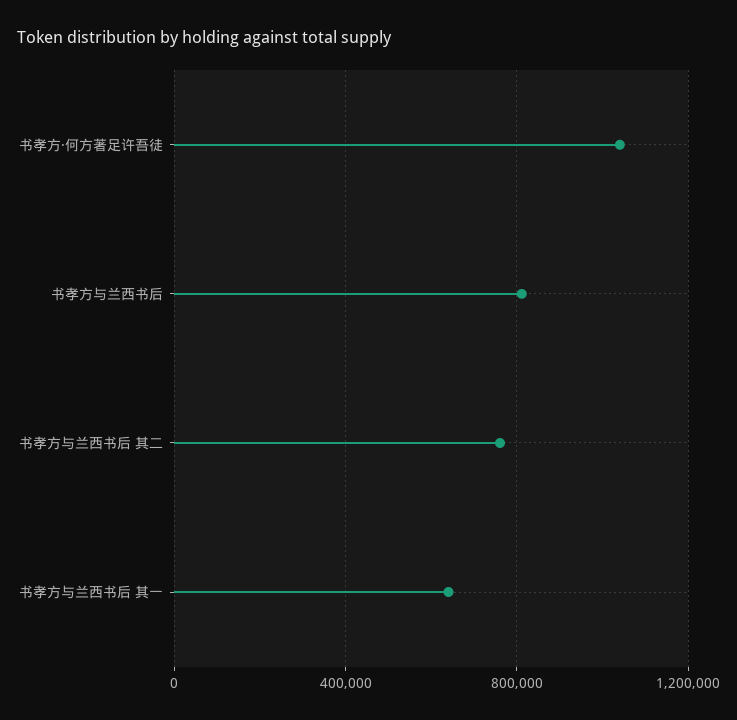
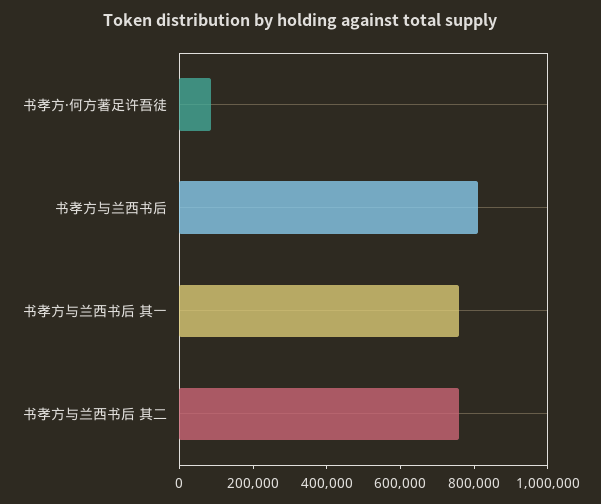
书孝方·何方著足许吾徒: 1050000 -> 100000
书孝方与兰西书后 其一: 650000 -> 750000

